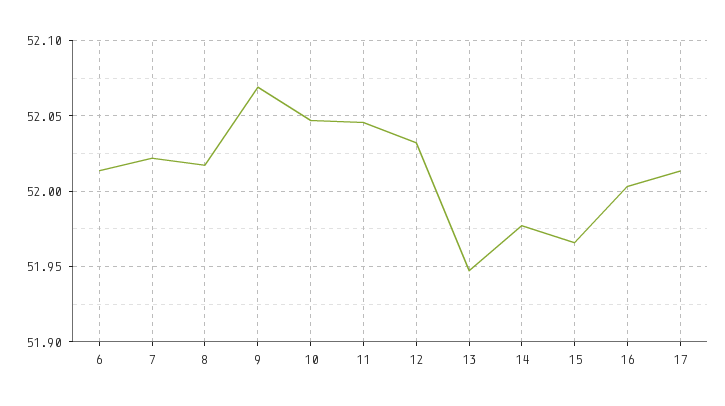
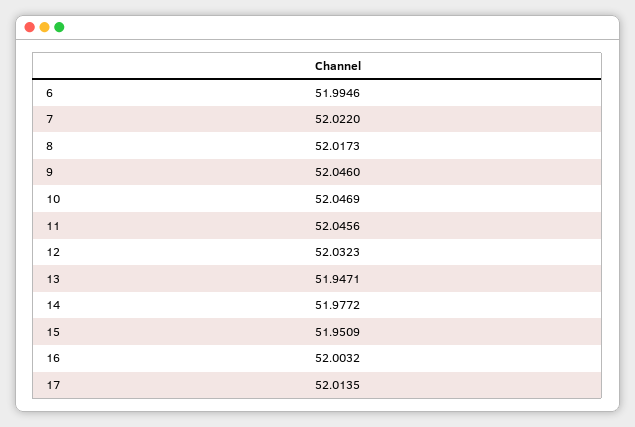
6: 52.015 -> 51.9946
9: 52.07 -> 52.046
15: 51.965 -> 51.9509

